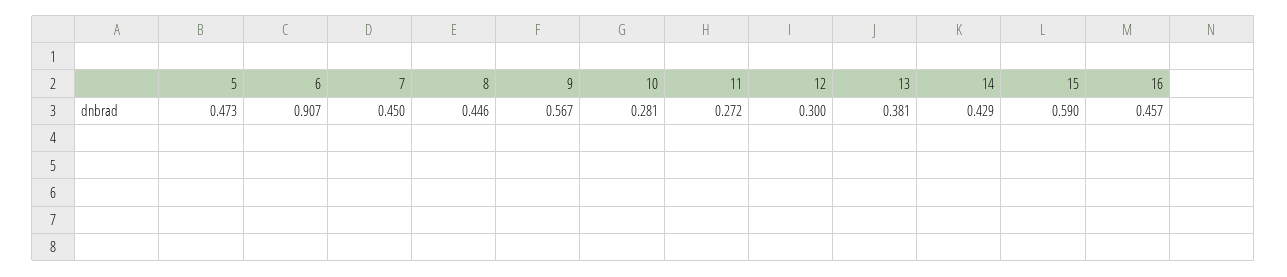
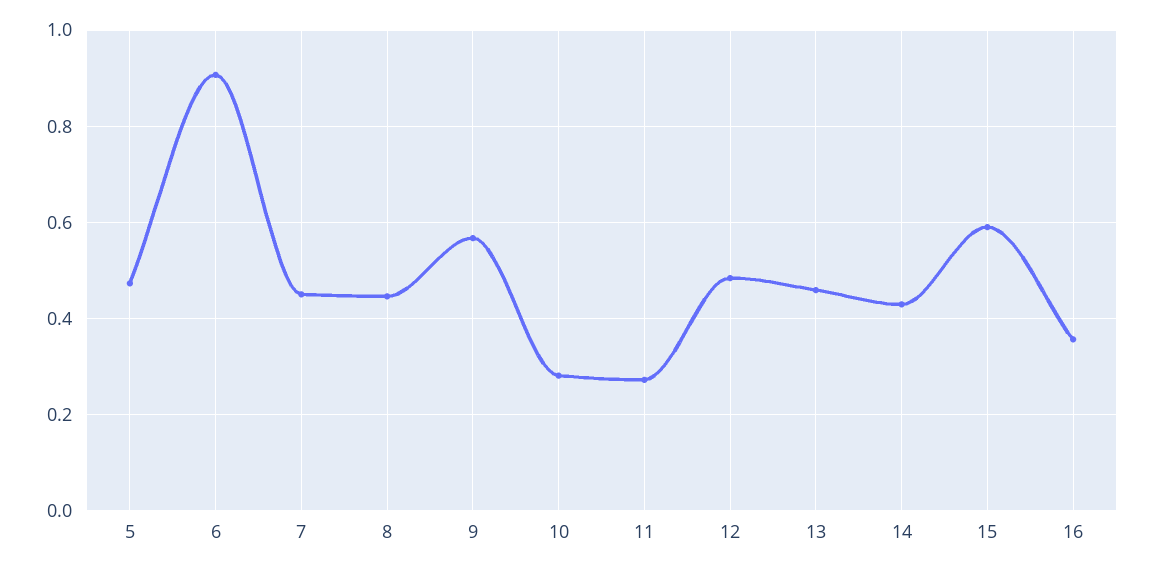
12: 0.3 -> 0.48
13: 0.381 -> 0.46
16: 0.457 -> 0.36

